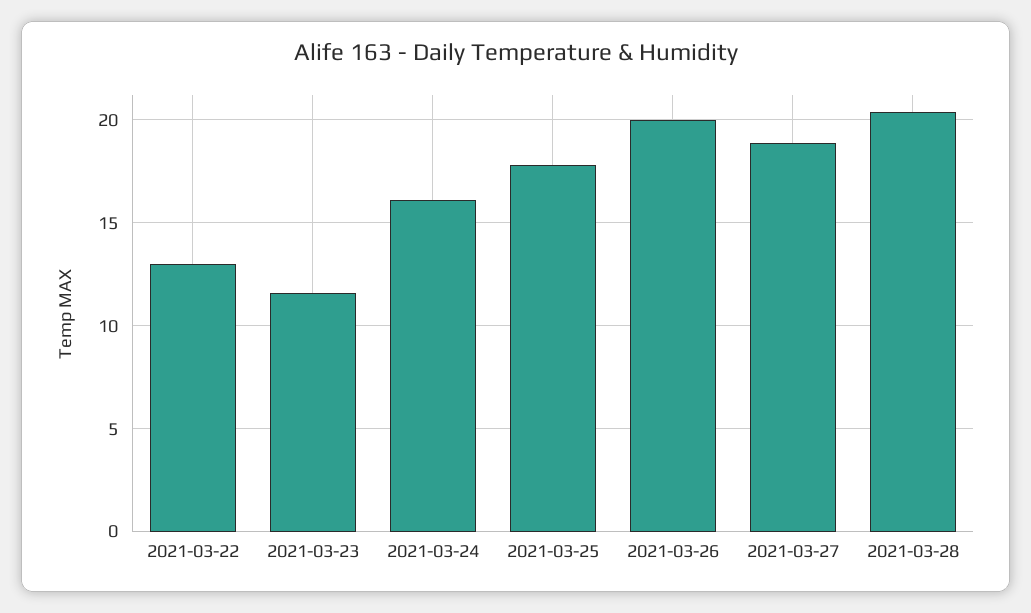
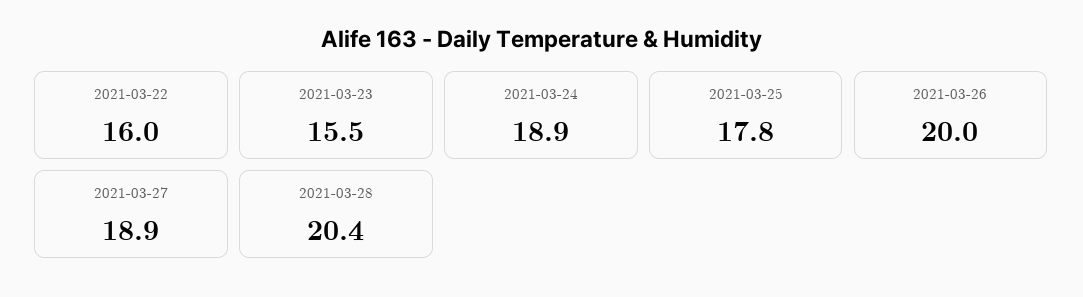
2021-03-22: 13 -> 16
2021-03-23: 11.5 -> 15.5
2021-03-24: 16 -> 18.9

